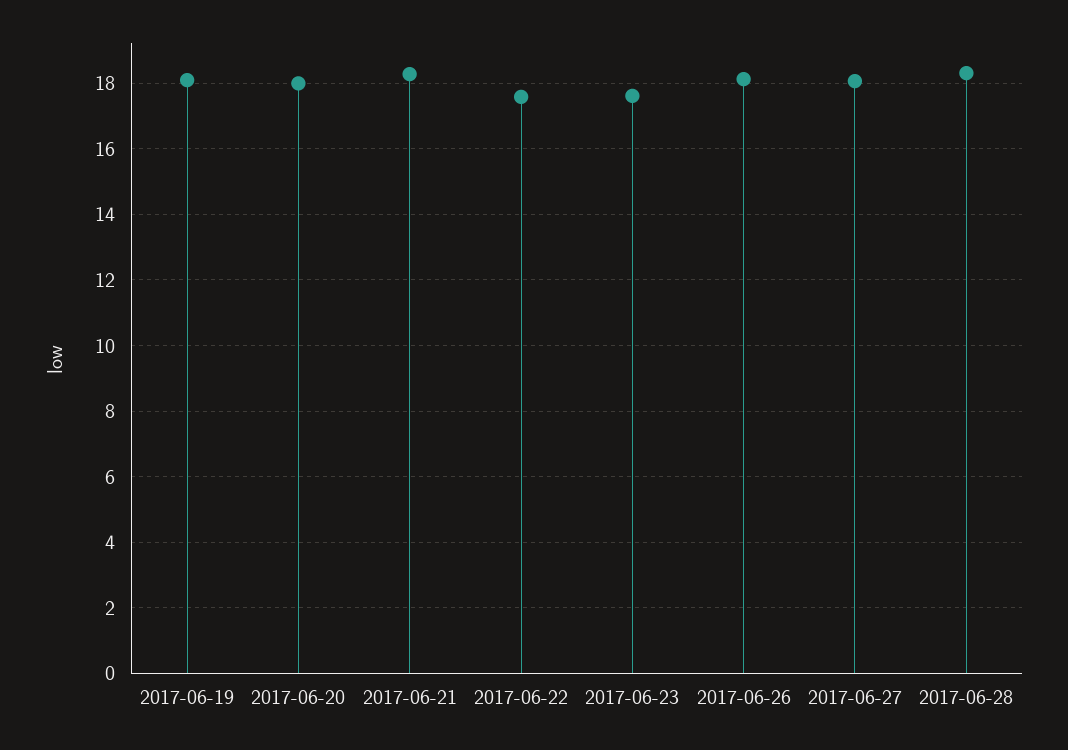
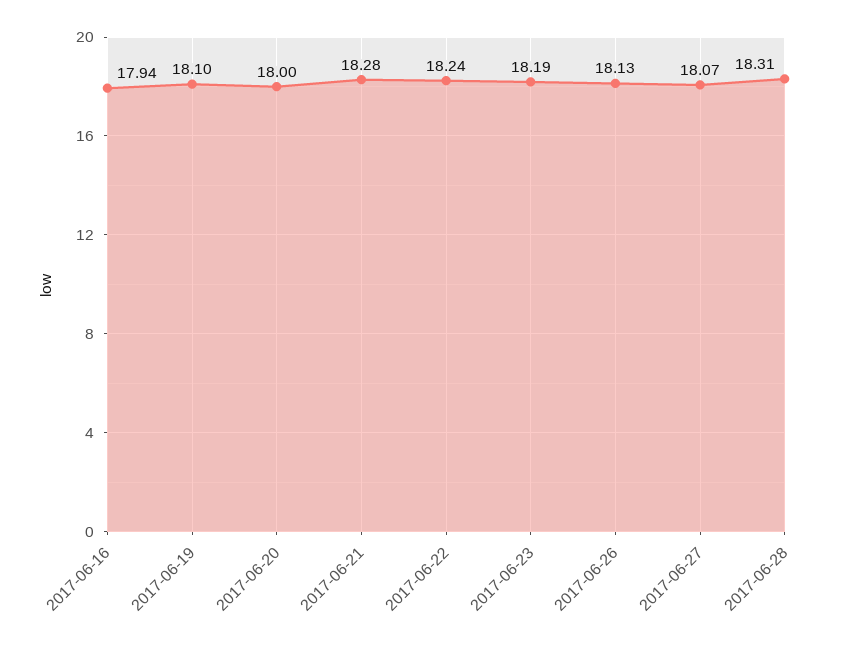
2017-06-22: 17.6 -> 18.24
2017-06-23: 17.6 -> 18.19
2017-06-16: none -> 17.94

